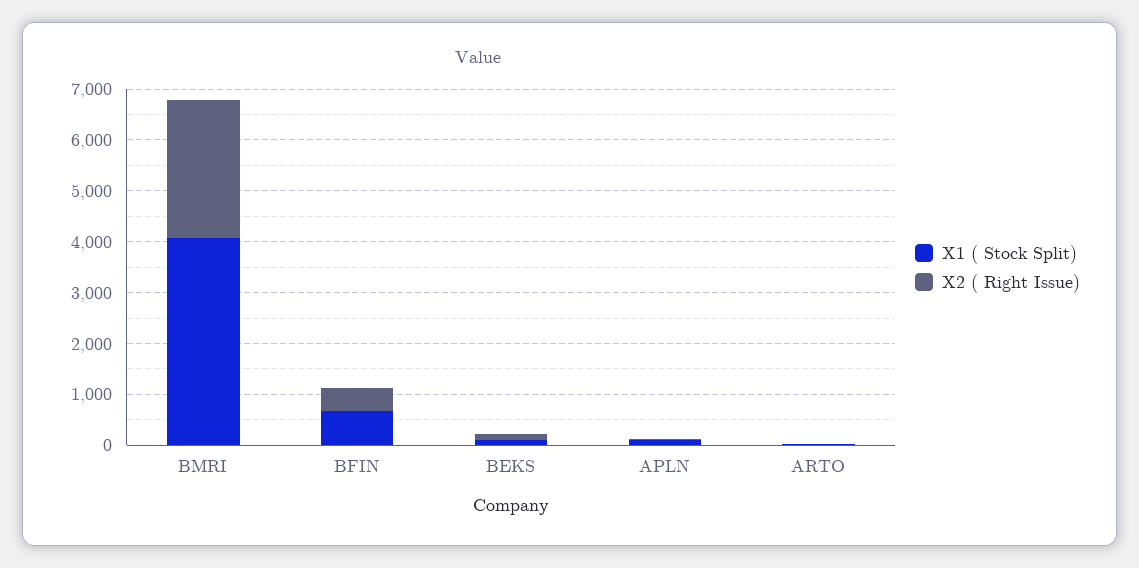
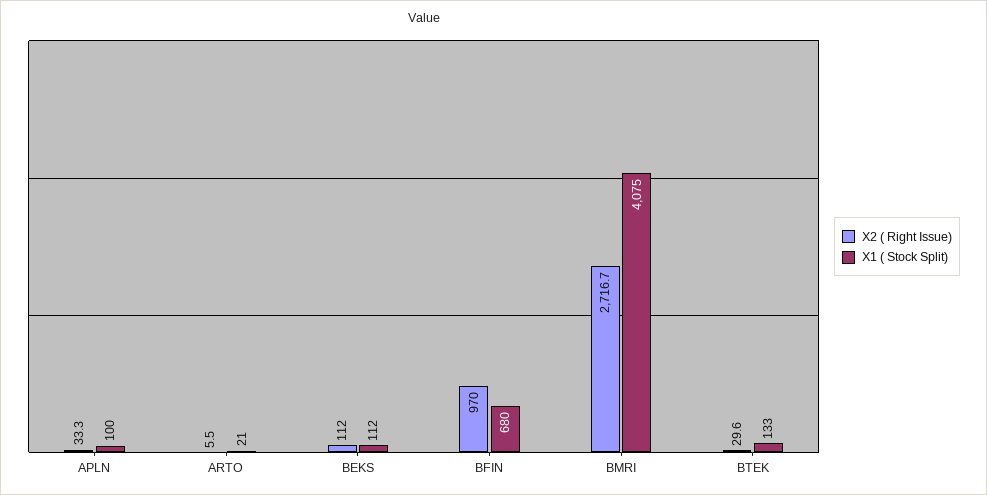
X2 ( Right Issue), BFIN: 400 -> 970
X2 ( Right Issue), BTEK: none -> 29.6
X1 ( Stock Split), BTEK: none -> 133

